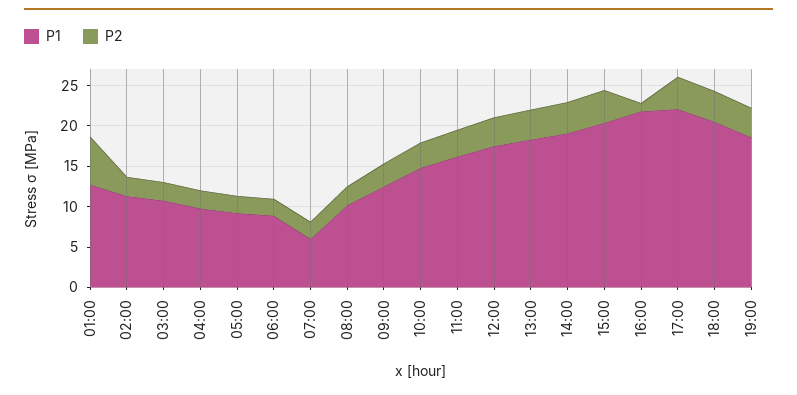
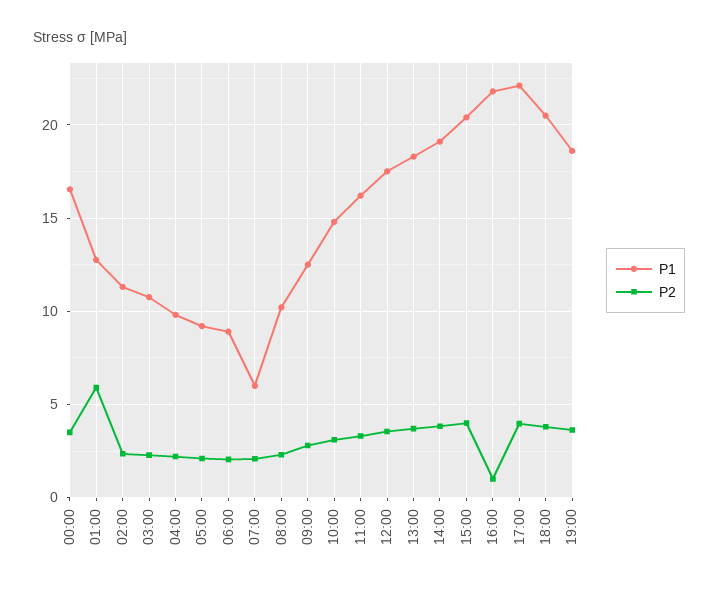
P1, 00:00: none -> 16.5
P2, 00:00: none -> 3.5

